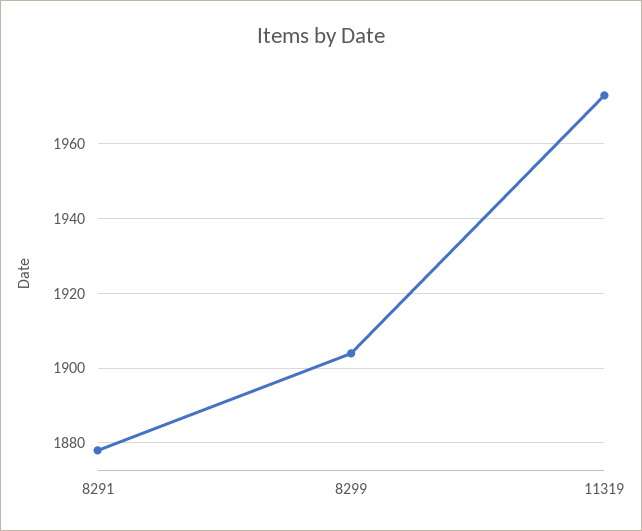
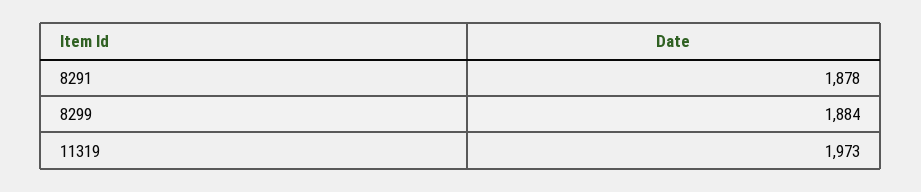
8299: 1905 -> 1884

